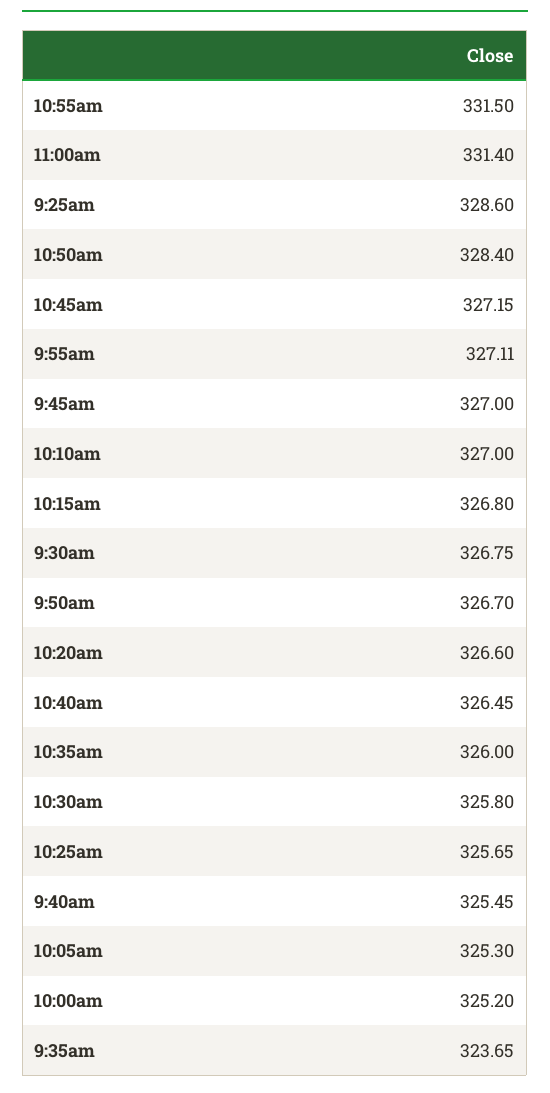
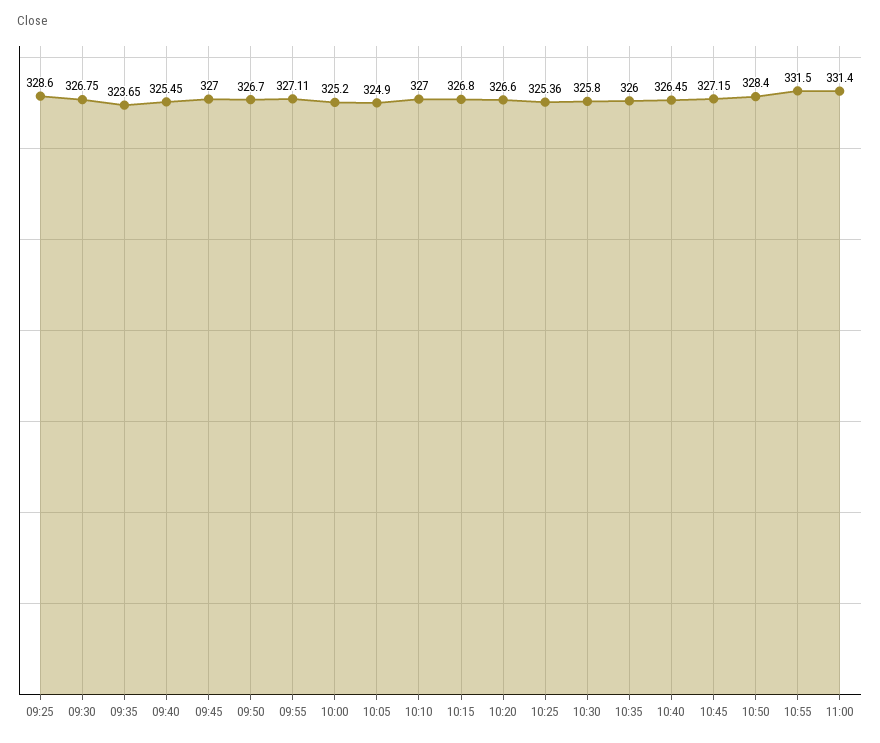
10:25am: 325.65 -> 325.36
10:05am: 325.3 -> 324.9

